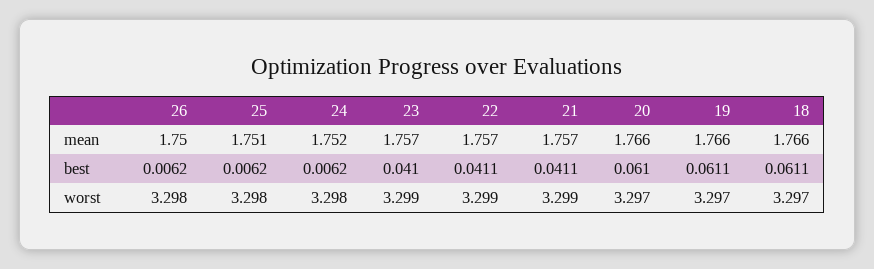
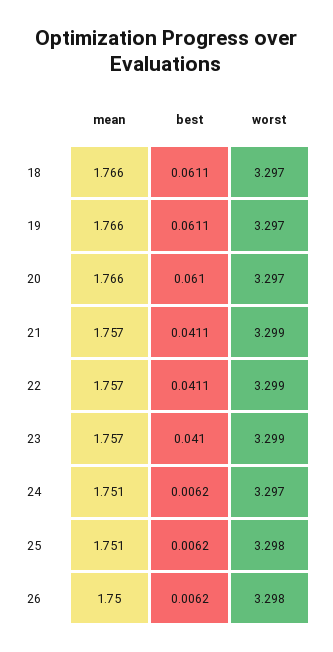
24, mean: 1.752 -> 1.751
24, worst: 3.298 -> 3.297

